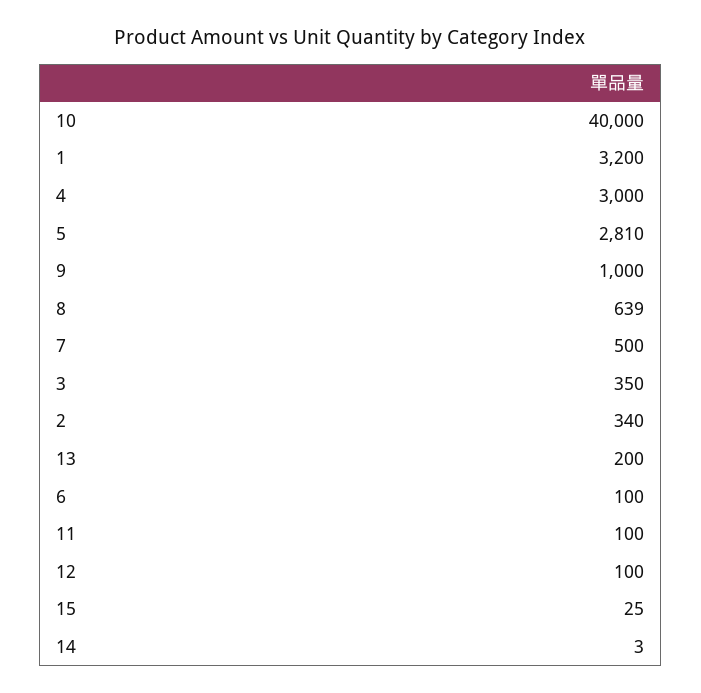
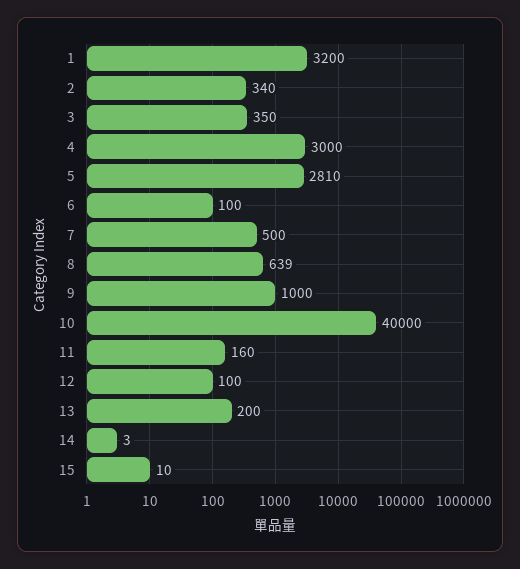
11: 100 -> 160
15: 25 -> 10

